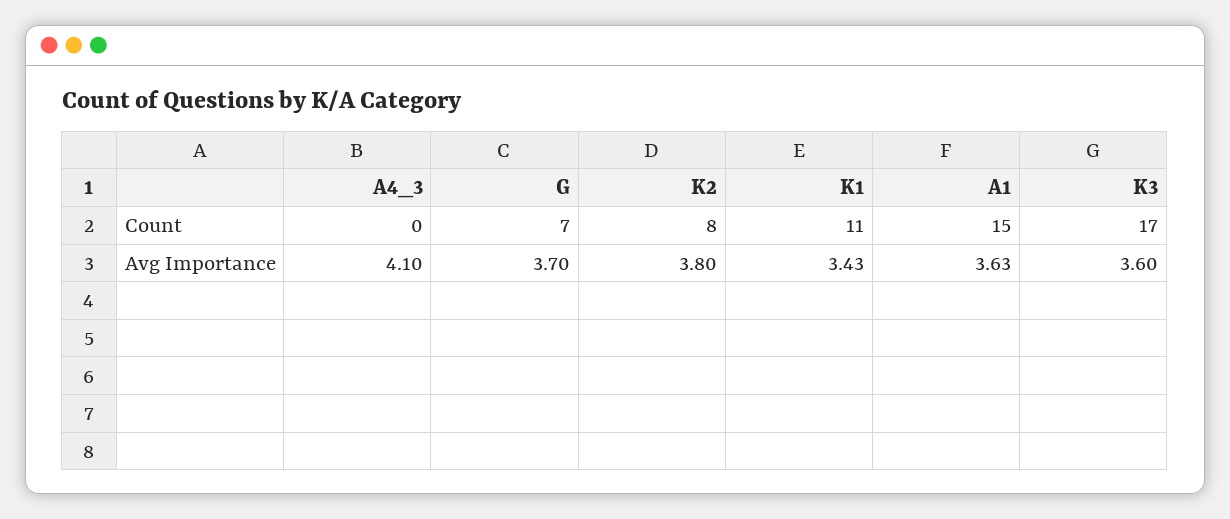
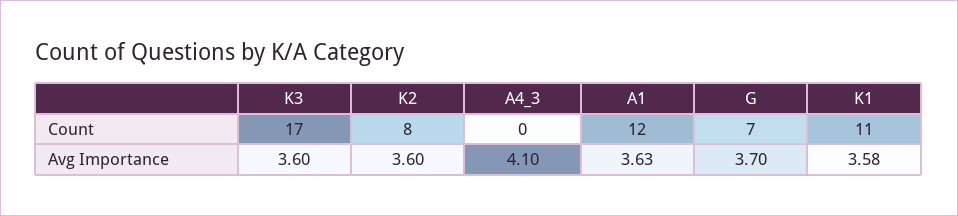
A1, Count: 15 -> 12
K2, Avg Importance: 3.8 -> 3.6
K1, Avg Importance: 3.43 -> 3.58

